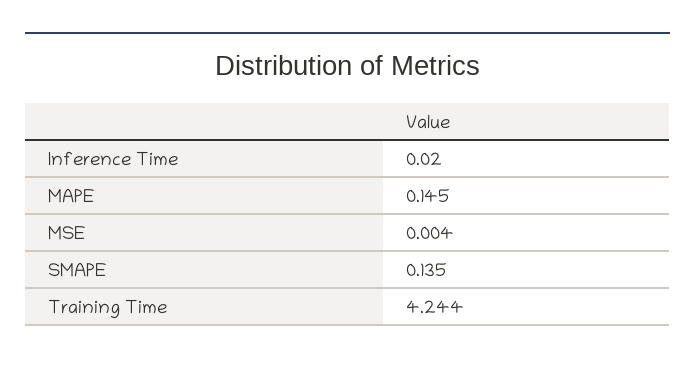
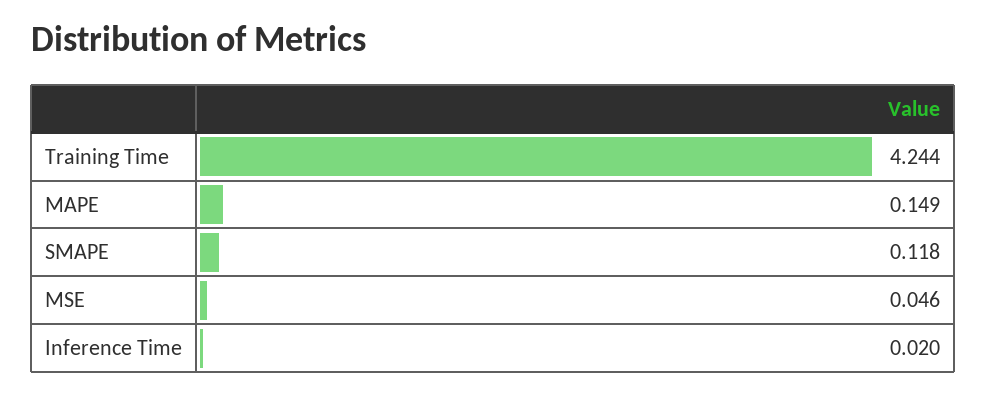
MAPE: 0.145 -> 0.149
MSE: 0.004 -> 0.046
SMAPE: 0.135 -> 0.118

